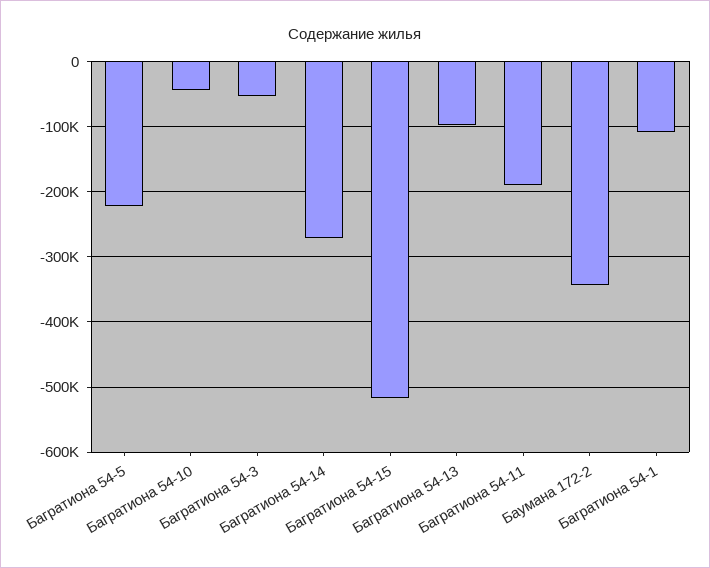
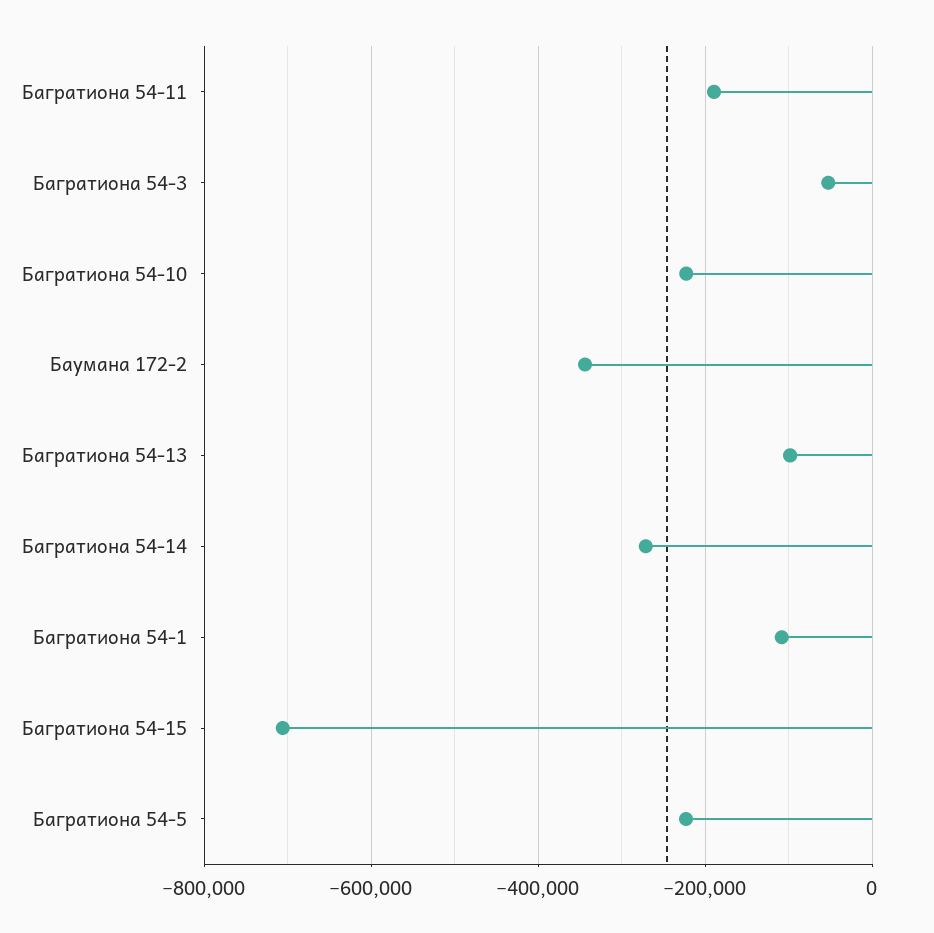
Багратиона 54-10: -40000 -> -220000
Багратиона 54-15: -520000 -> -700000

